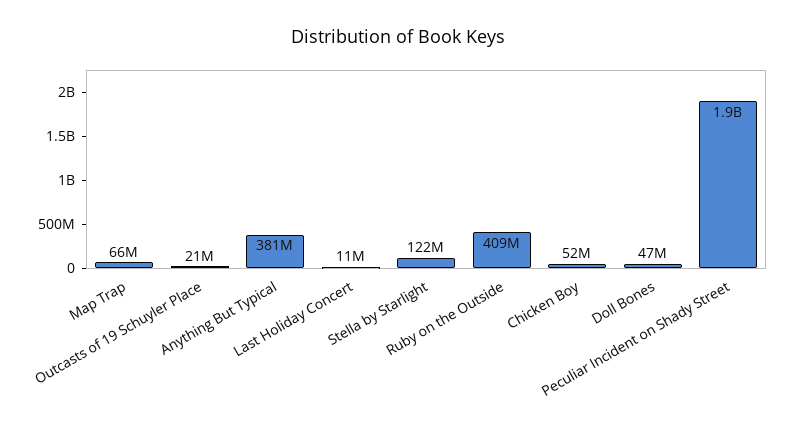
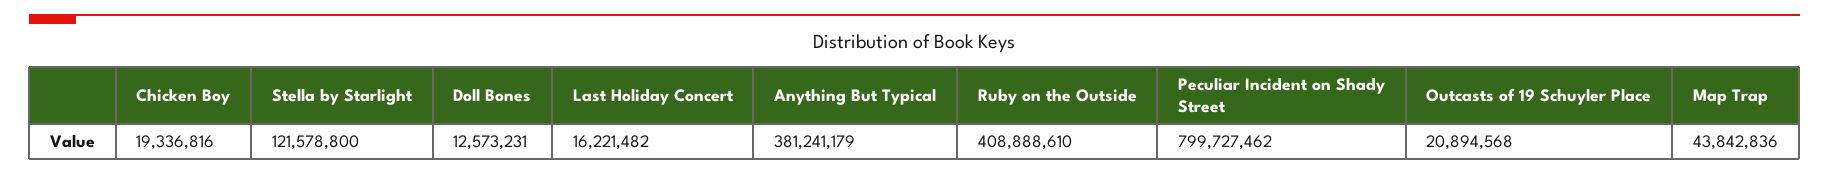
Map Trap: 66000000 -> 43842836
Last Holiday Concert: 11000000 -> 16221482
Chicken Boy: 52000000 -> 19336816
Doll Bones: 47000000 -> 12573231
Peculiar Incident on Shady Street: 1900000000 -> 799727462

